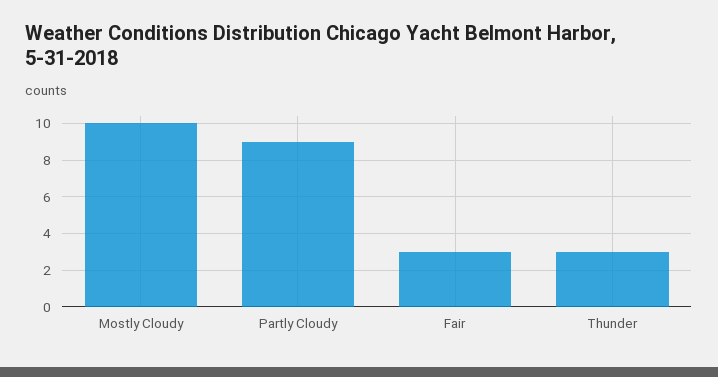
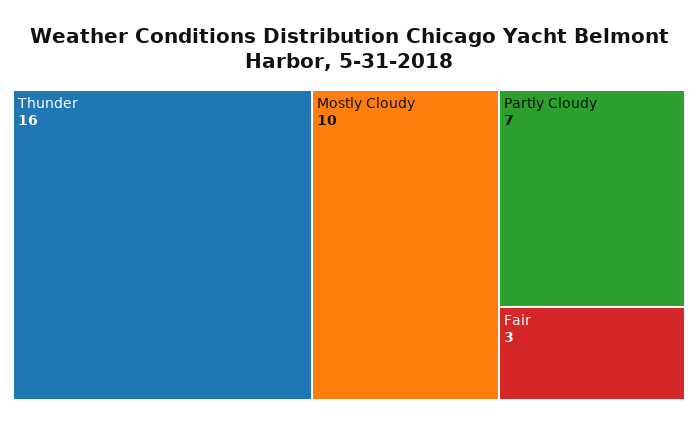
Partly Cloudy: 9 -> 7
Thunder: 3 -> 16

